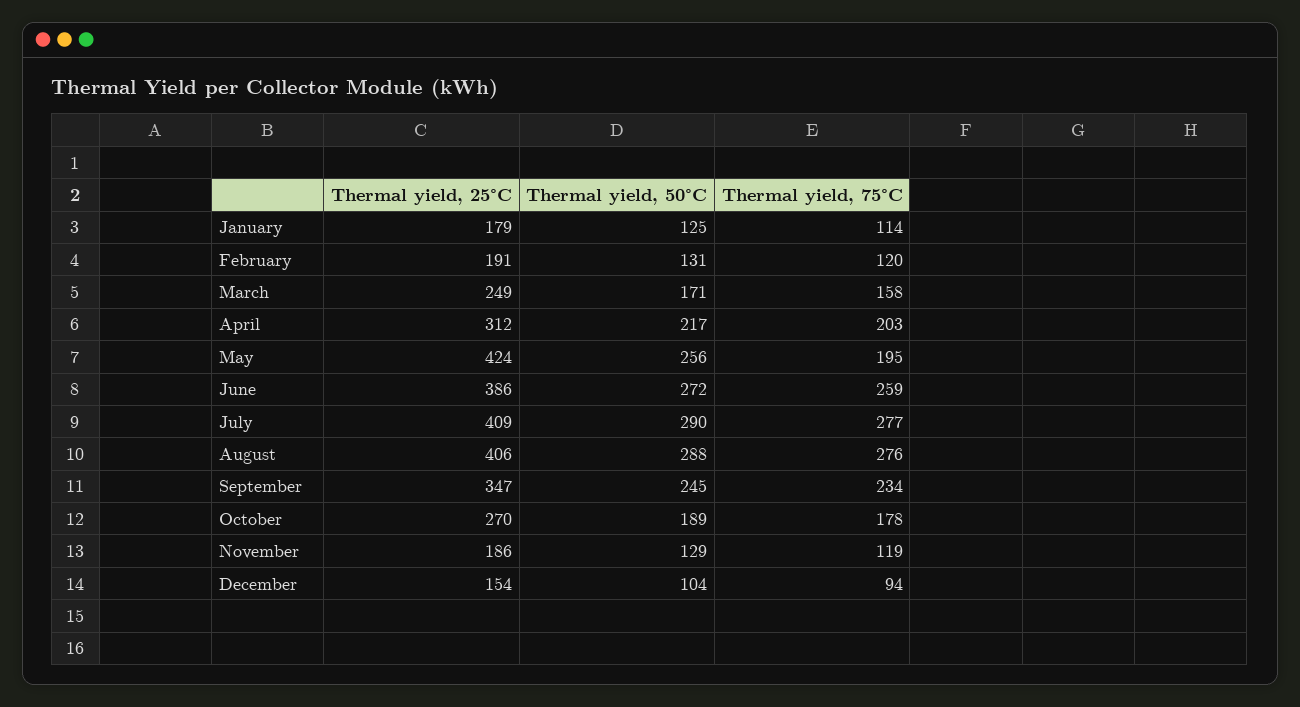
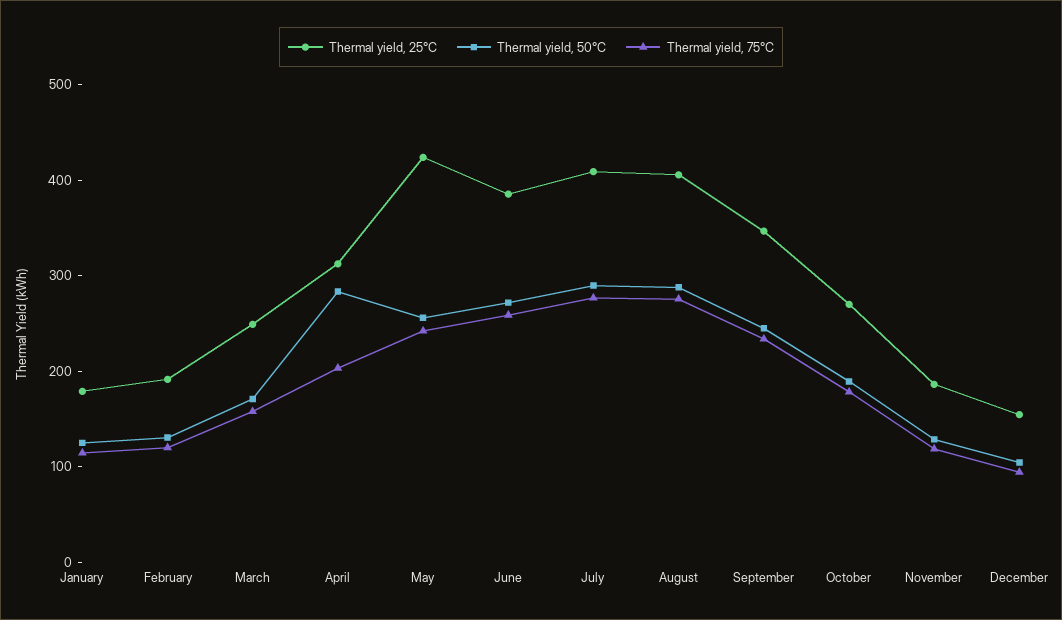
Thermal yield, 50°C, April: 217 -> 280
Thermal yield, 75°C, May: 195 -> 240

